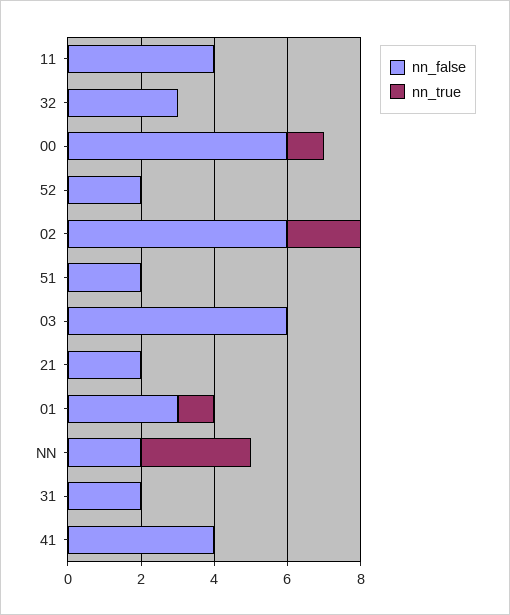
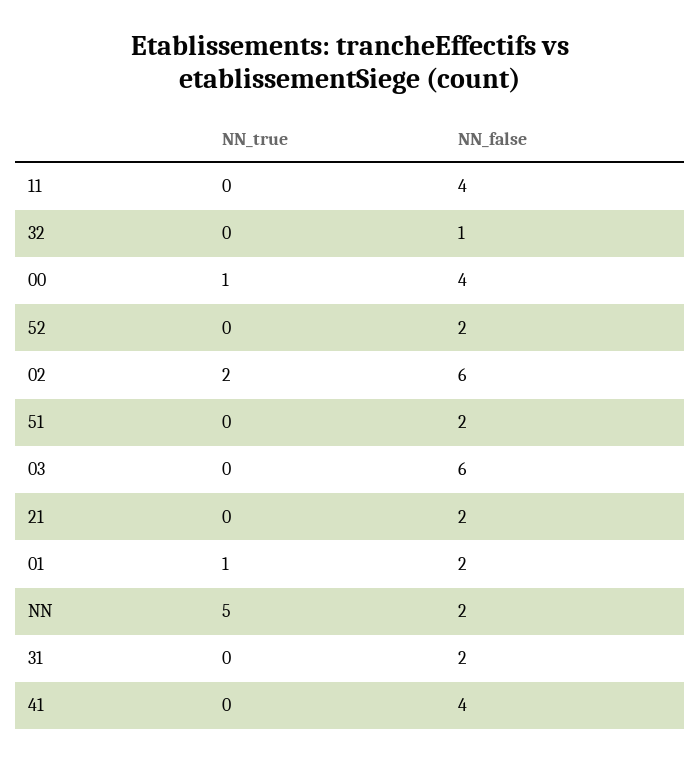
nn_false, 32: 3 -> 1
nn_false, 00: 6 -> 4
nn_false, 01: 3 -> 2
nn_true, NN: 3 -> 5

